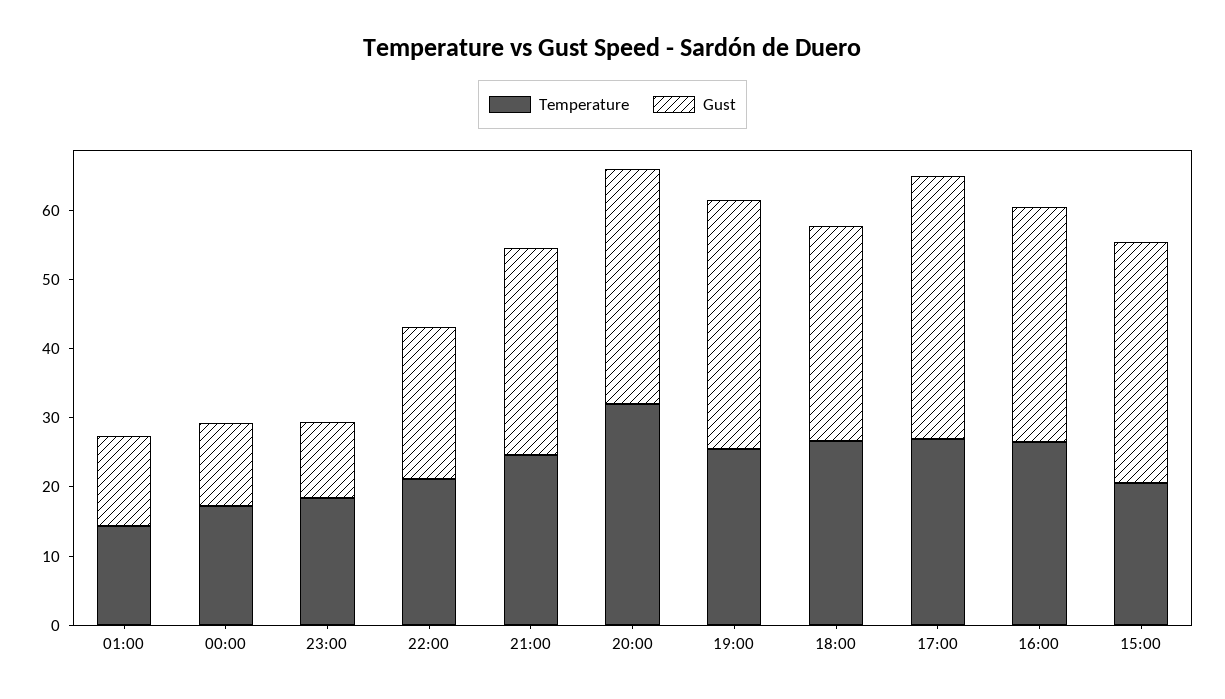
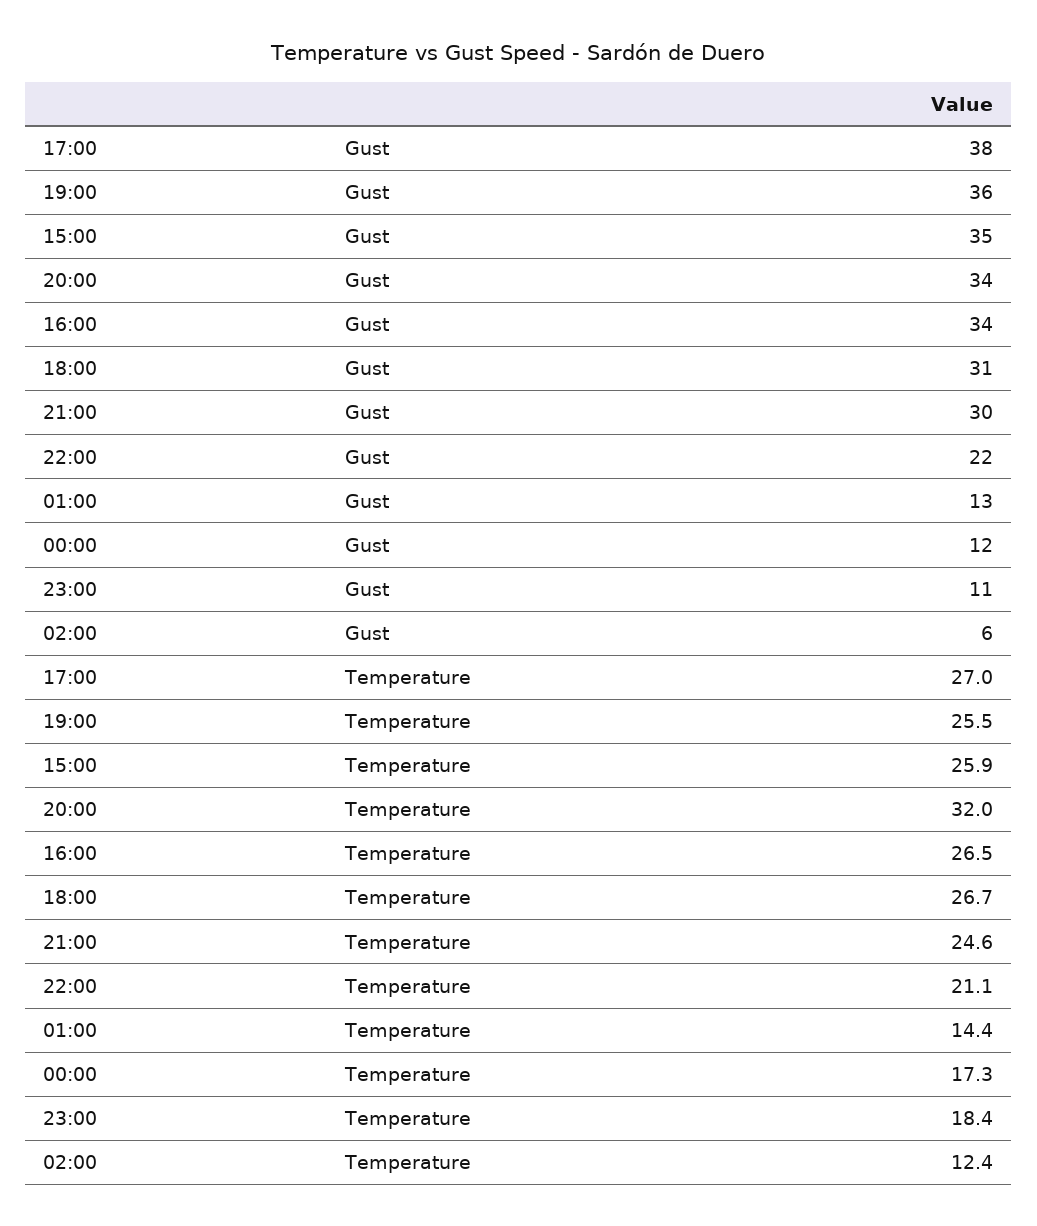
Temperature, 15:00: 20 -> 25.9
Gust, 02:00: none -> 6
Temperature, 02:00: none -> 12.4

